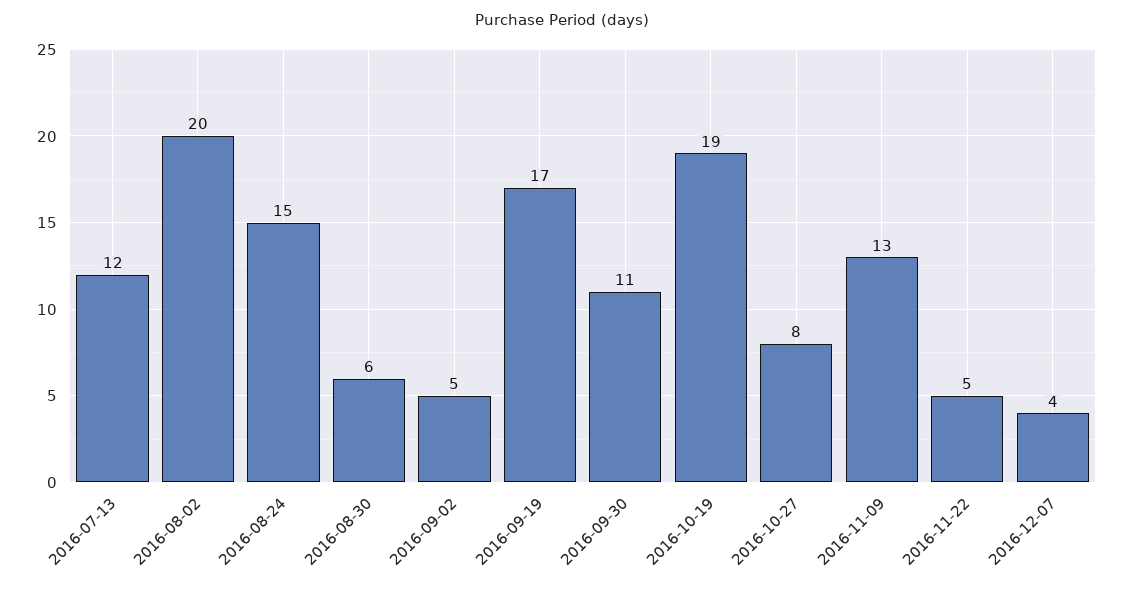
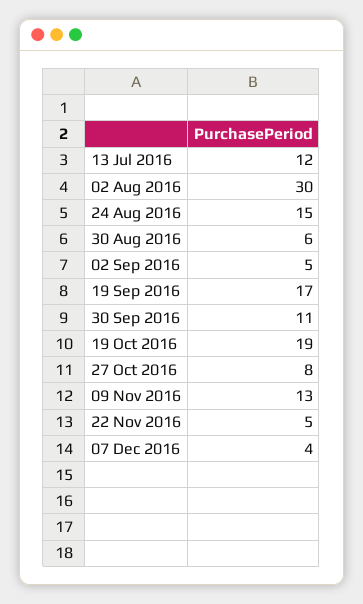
2016-08-02: 20 -> 30

